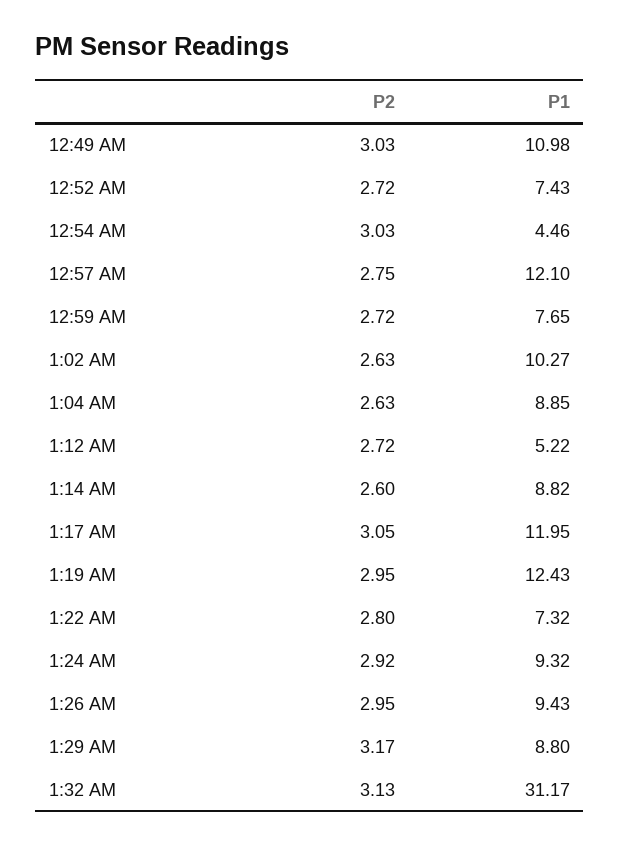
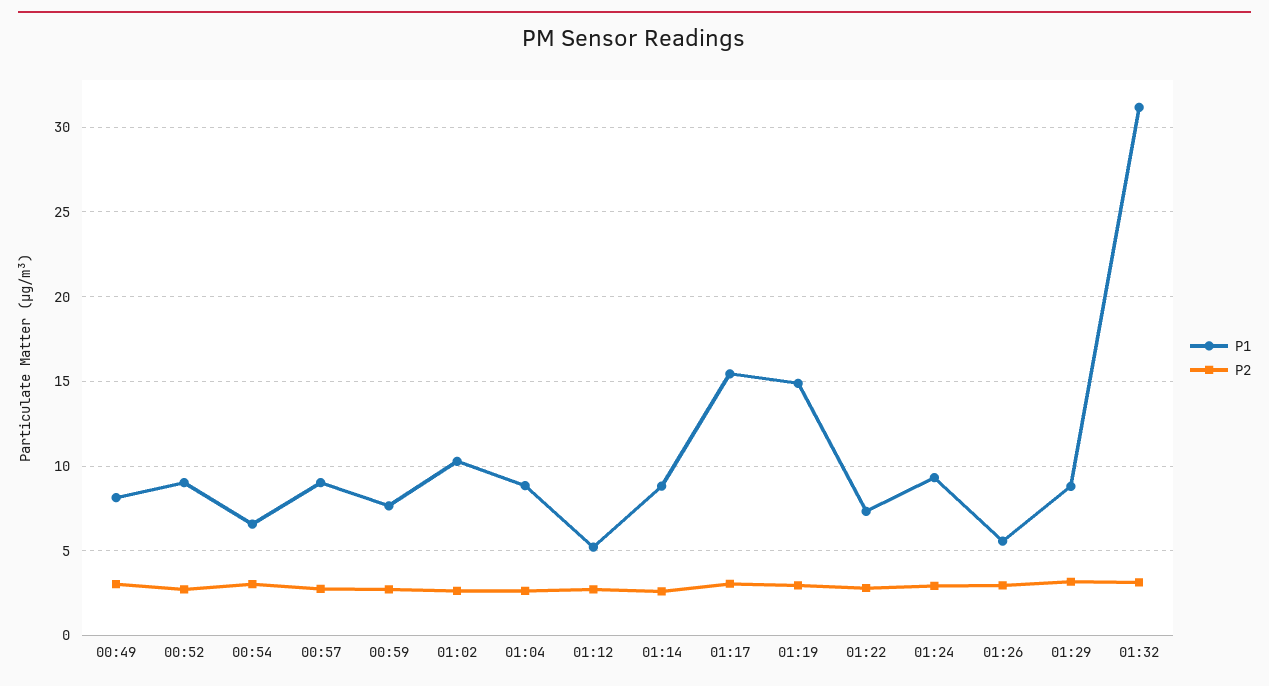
P1, 12:49 AM: 10.98 -> 8
P1, 12:52 AM: 7.43 -> 9
P1, 12:54 AM: 4.46 -> 6.5
P1, 12:57 AM: 12.1 -> 9
P1, 1:17 AM: 11.95 -> 15.5
P1, 1:19 AM: 12.43 -> 15
P1, 1:26 AM: 9.43 -> 5.5

